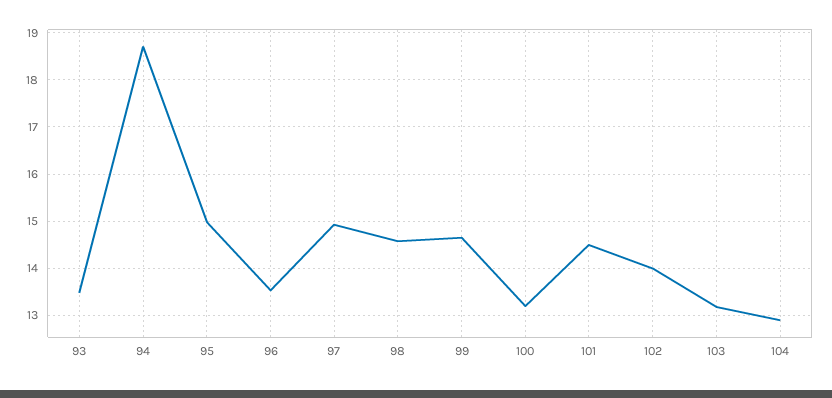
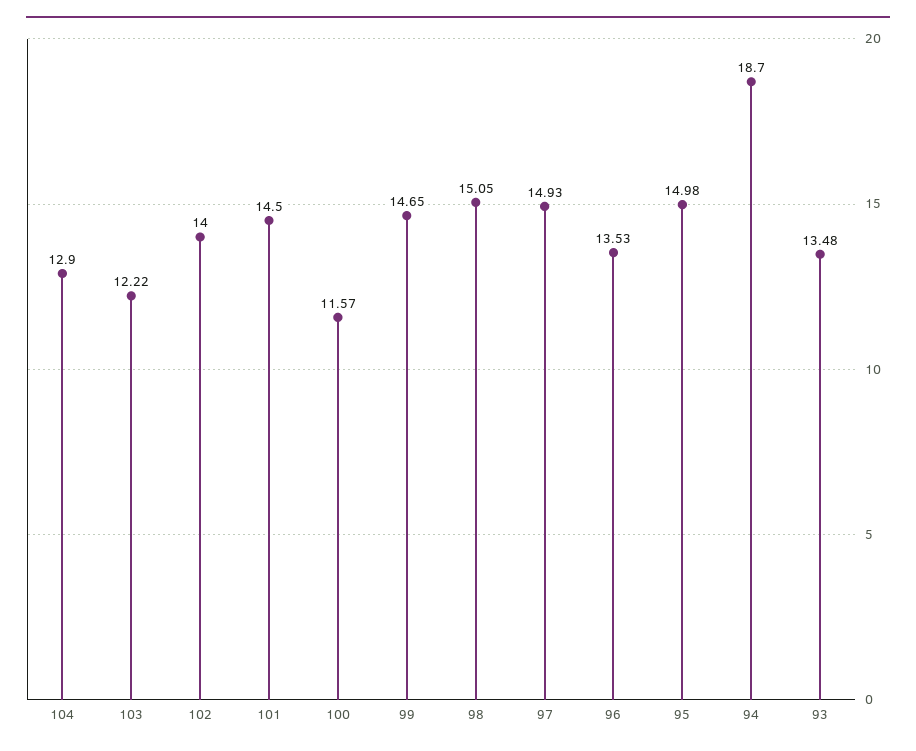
98: 14.6 -> 15.05
100: 13.2 -> 11.57
103: 13.2 -> 12.22

